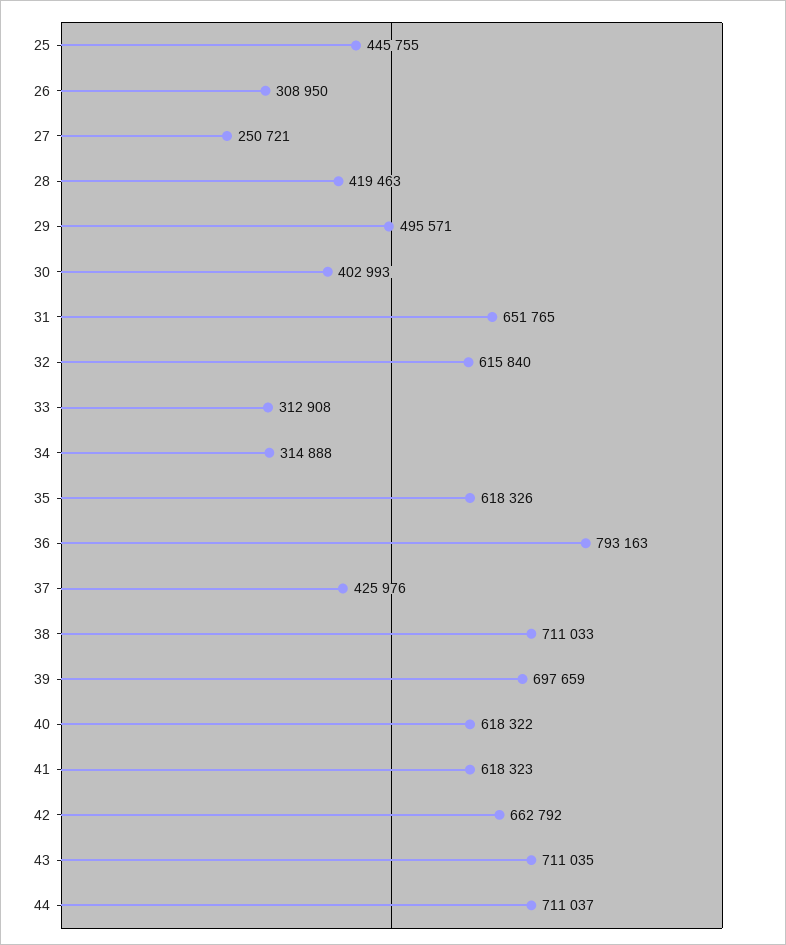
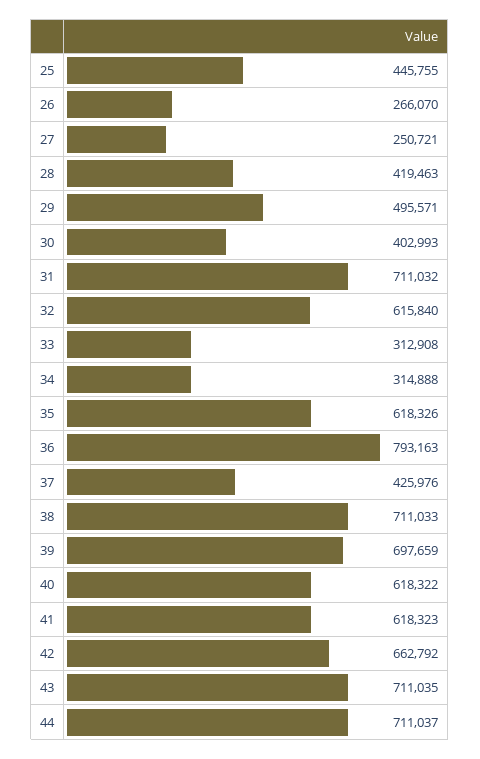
26: 308950 -> 266070
31: 651765 -> 711032

